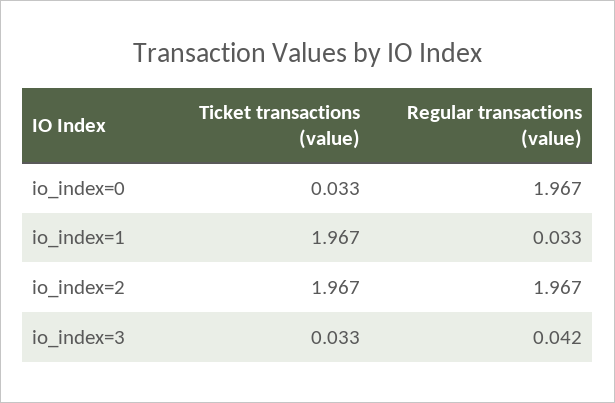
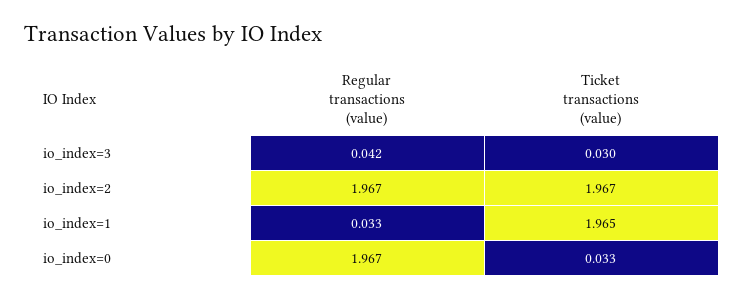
Ticket transactions (value), io_index=1: 1.967 -> 1.965
Ticket transactions (value), io_index=3: 0.033 -> 0.03

